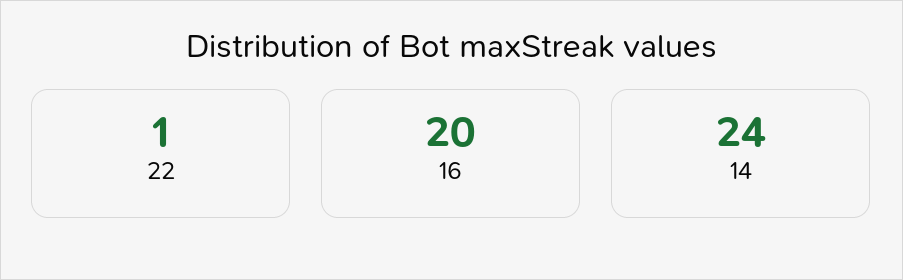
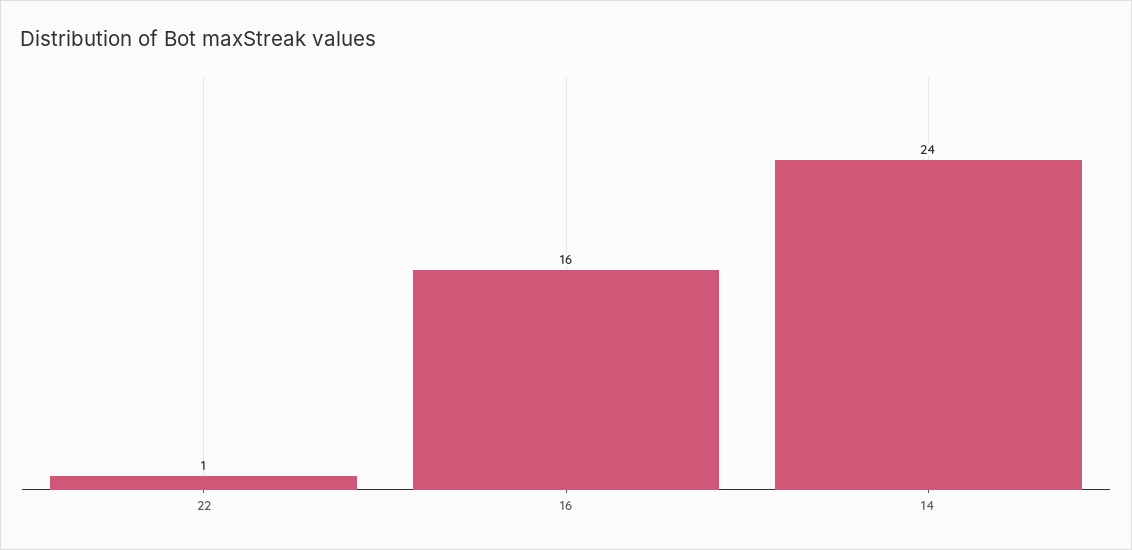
16: 20 -> 16

